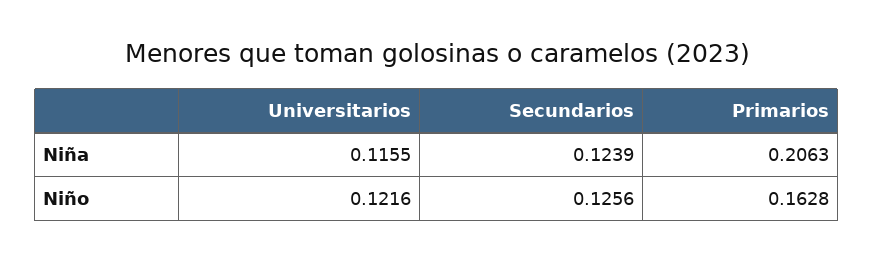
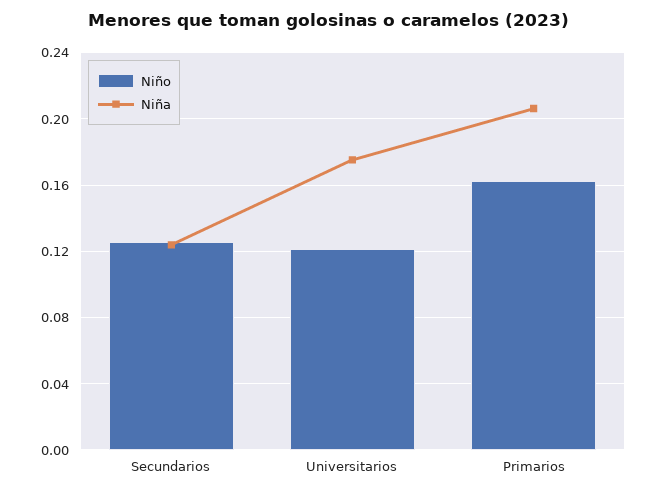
Niña, Universitarios: 0.1155 -> 0.175

